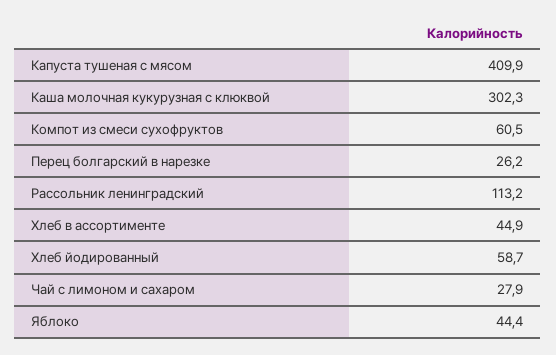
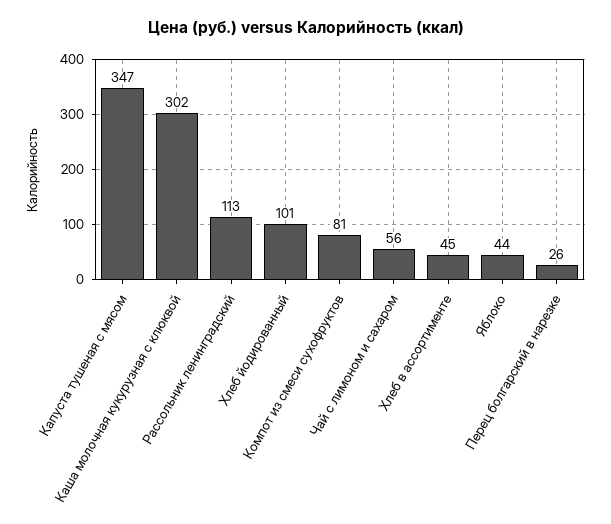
Капуста тушеная с мясом: 409.9 -> 347
Компот из смеси сухофруктов: 60.5 -> 81
Хлеб йодированный: 58.7 -> 101
Чай с лимоном и сахаром: 27.9 -> 56

